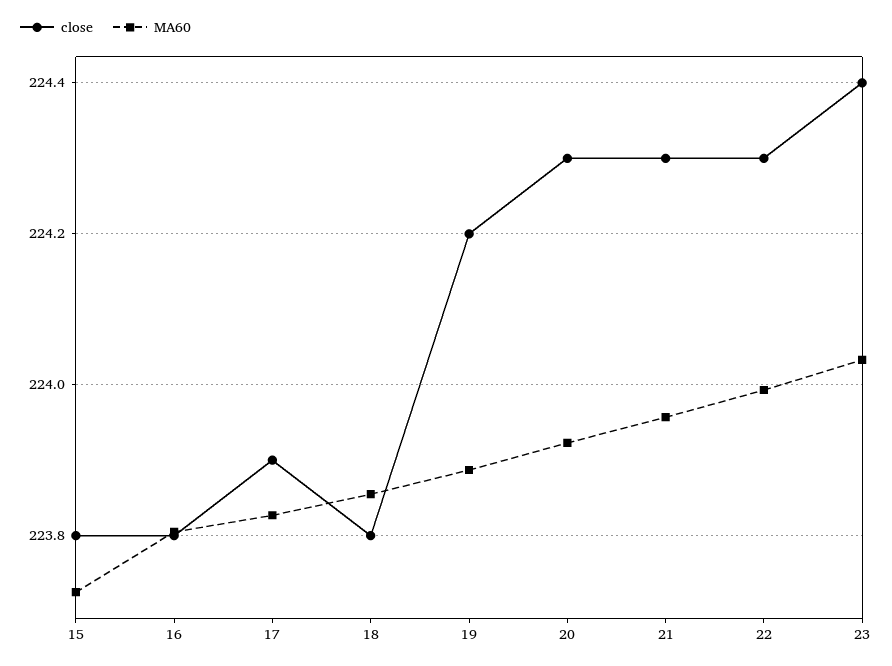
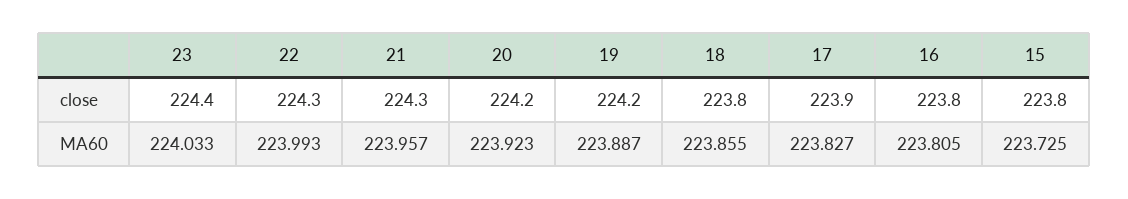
close, 20: 224.3 -> 224.2

